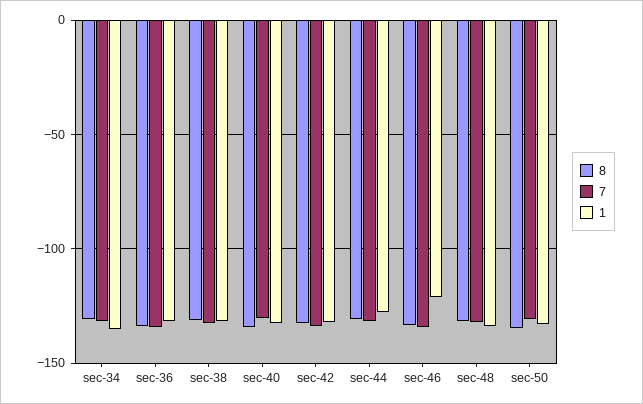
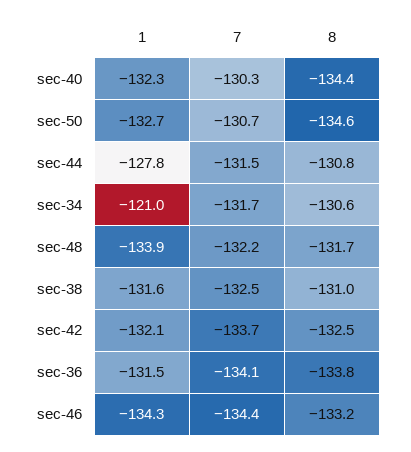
1, sec-34: -135 -> -121
1, sec-46: -120 -> -134.3

